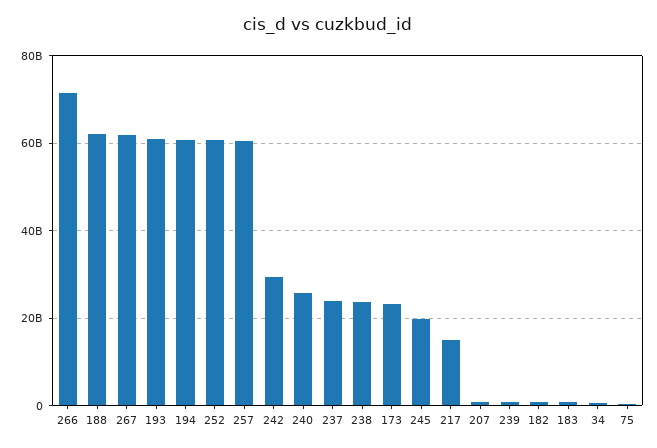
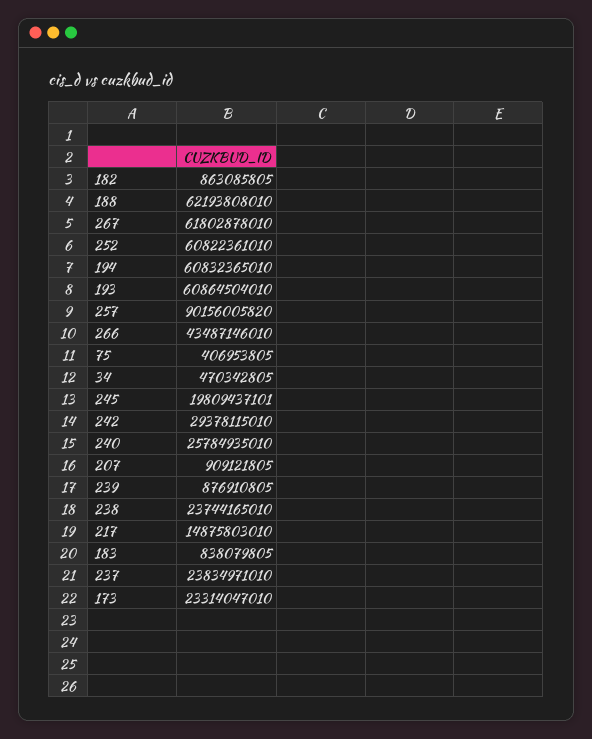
266: 72000000000 -> 43487146010
257: 60000000000 -> 90156005820

